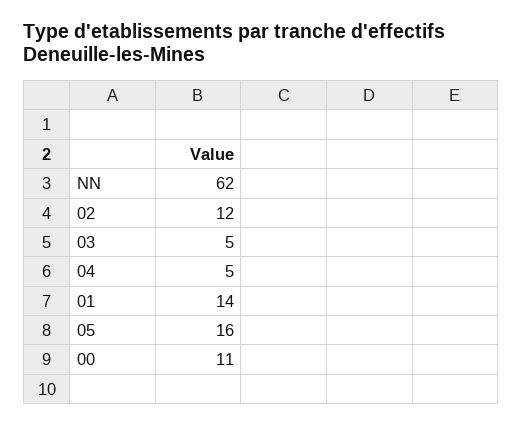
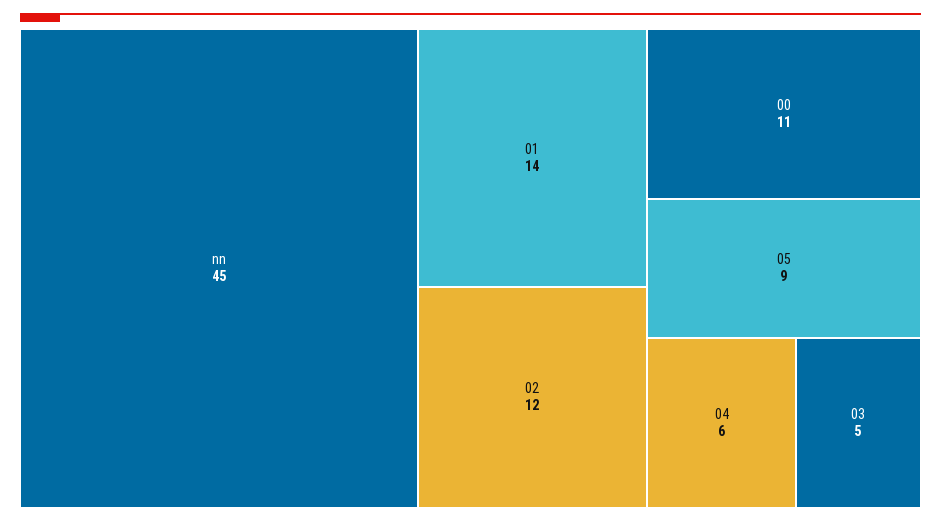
NN: 62 -> 45
04: 5 -> 6
05: 16 -> 9

